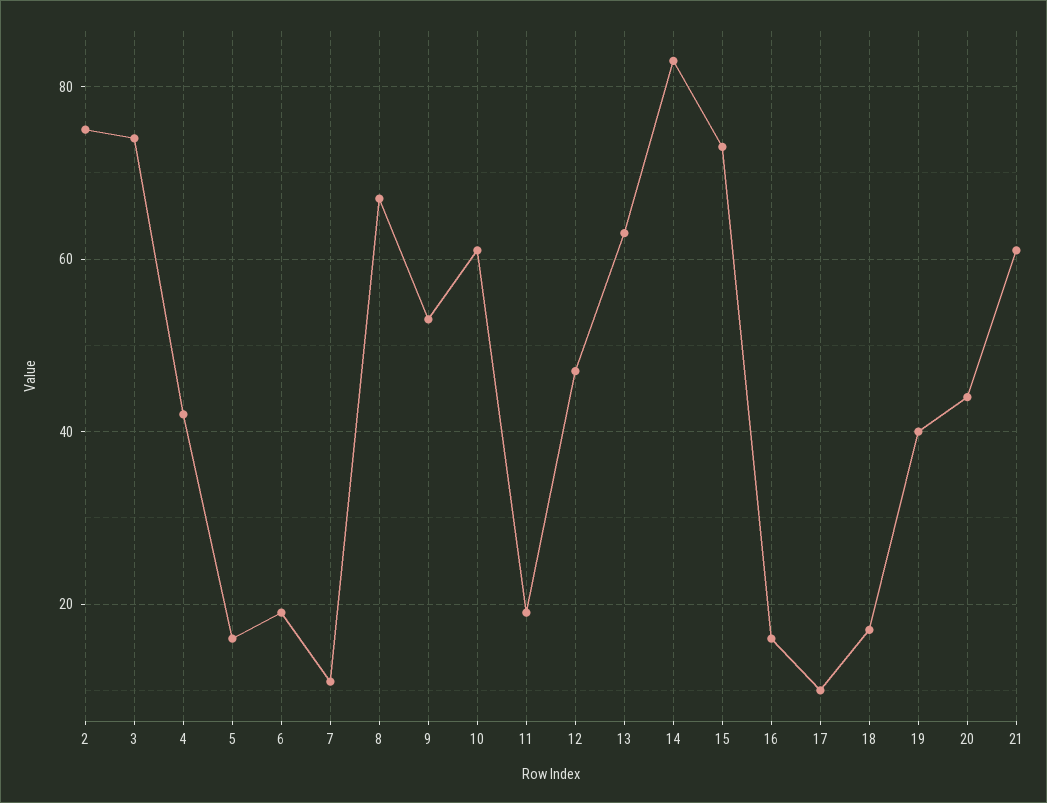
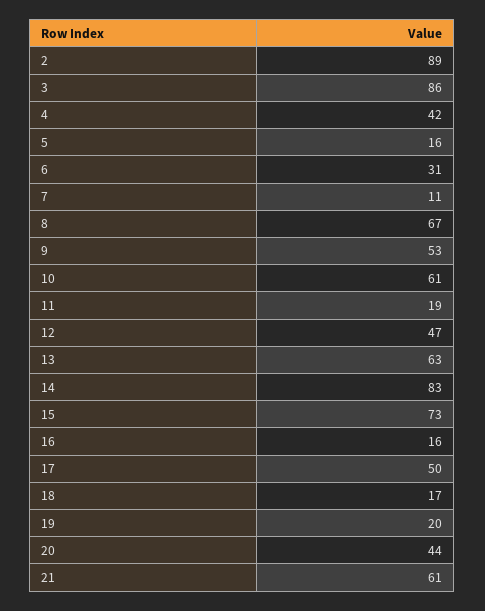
2: 75 -> 89
3: 75 -> 86
6: 20 -> 31
17: 10 -> 50
19: 40 -> 20

